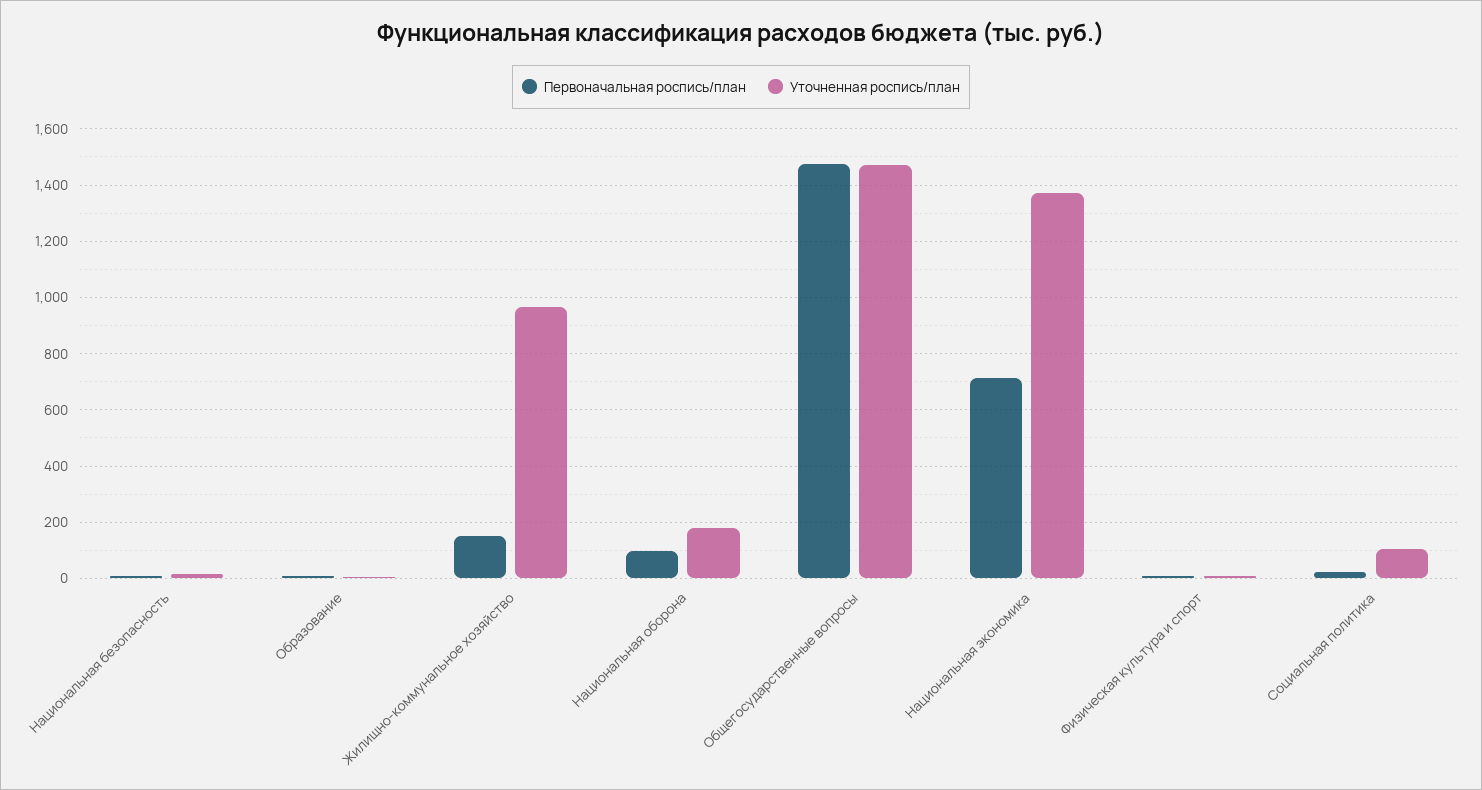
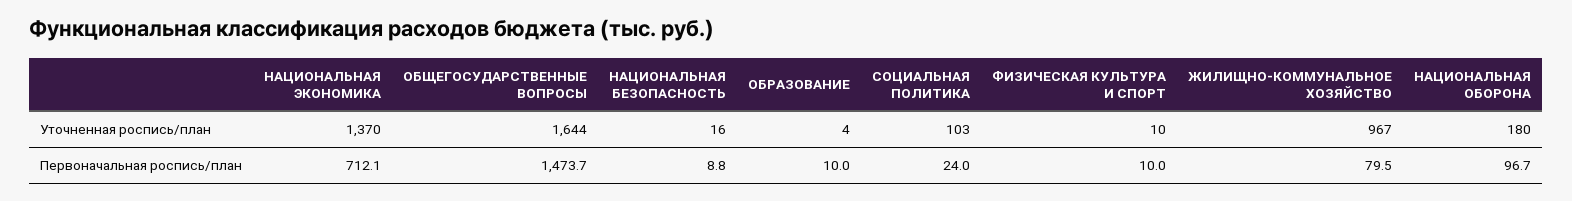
Первоначальная роспись/план, Жилищно-коммунальное хозяйство: 150 -> 79.5
Уточненная роспись/план, Общегосударственные вопросы: 1475 -> 1644

